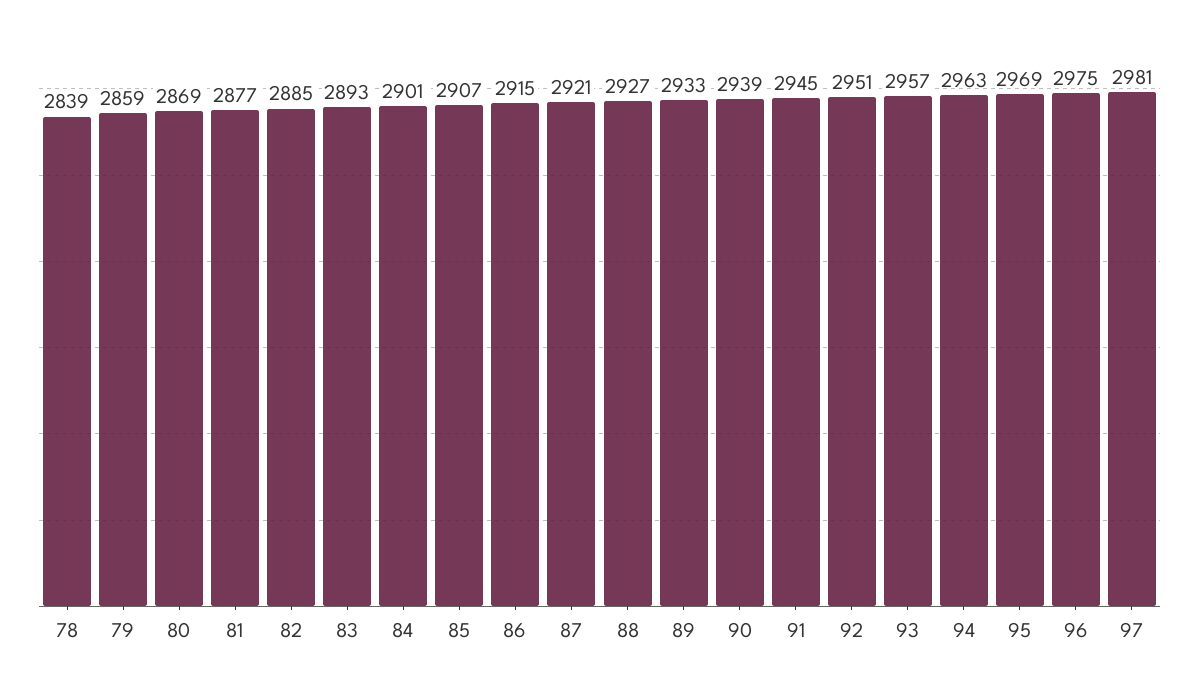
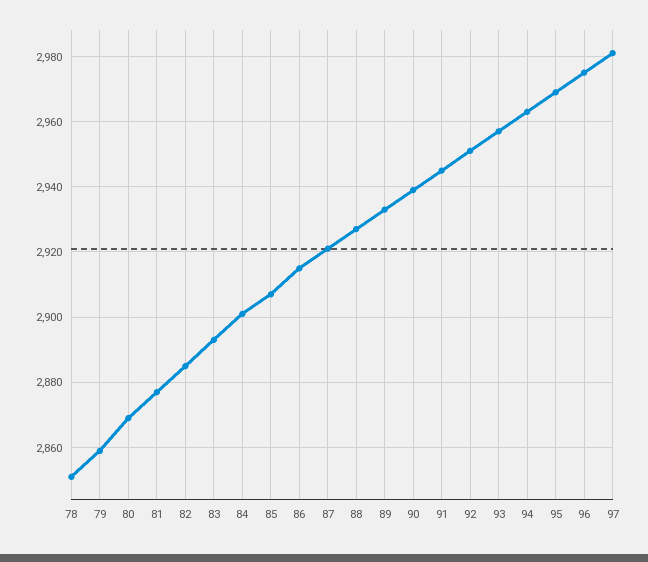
78: 2839 -> 2850

